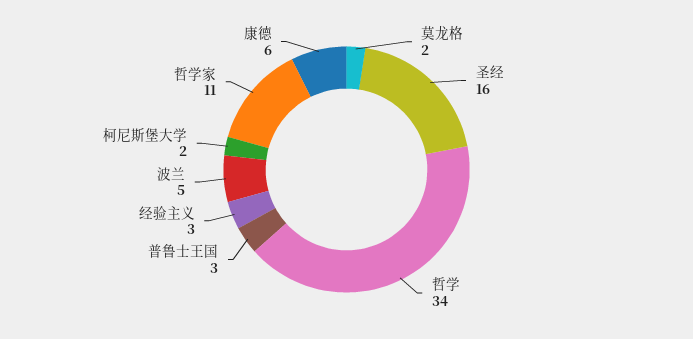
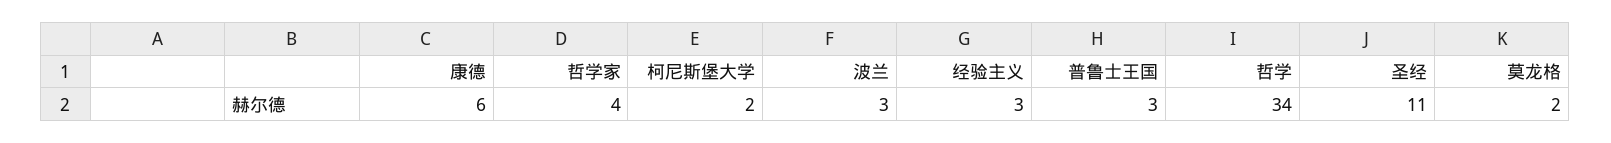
圣经: 16 -> 11
波兰: 5 -> 3
哲学家: 11 -> 4

